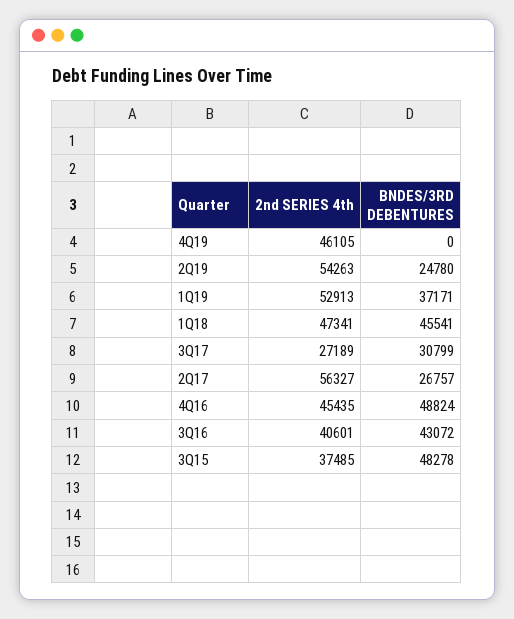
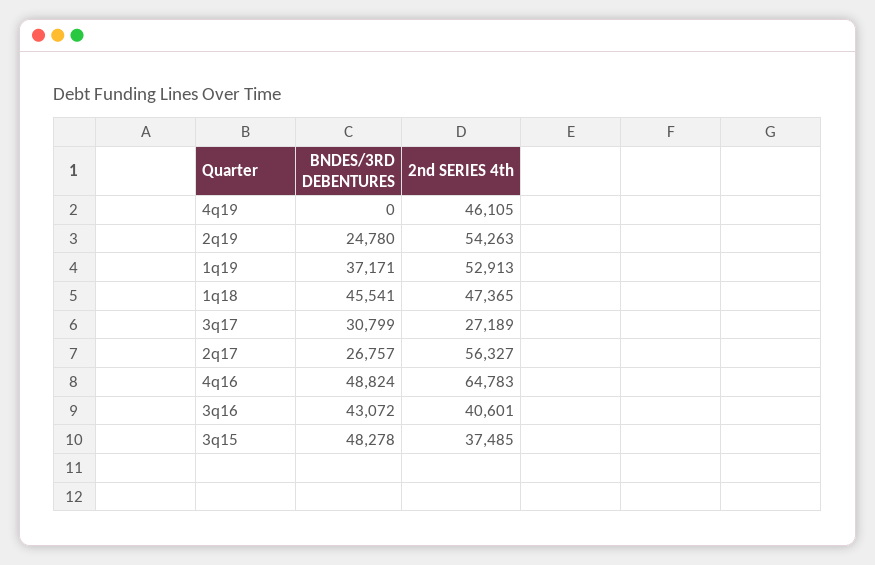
2nd SERIES 4th, 1Q18: 47341 -> 47365
2nd SERIES 4th, 4Q16: 45435 -> 64783

